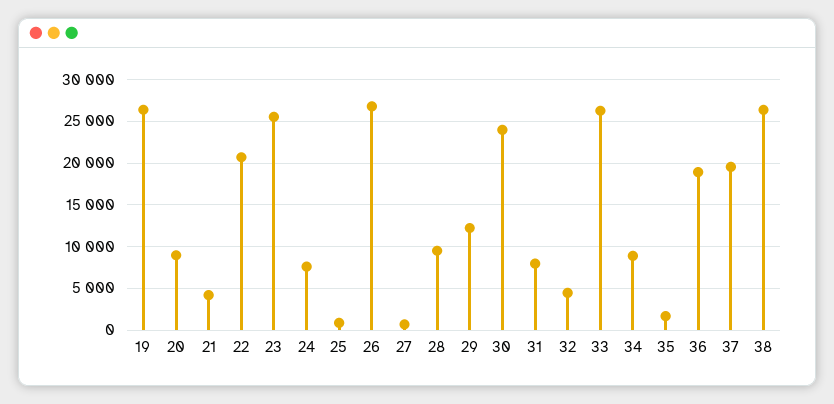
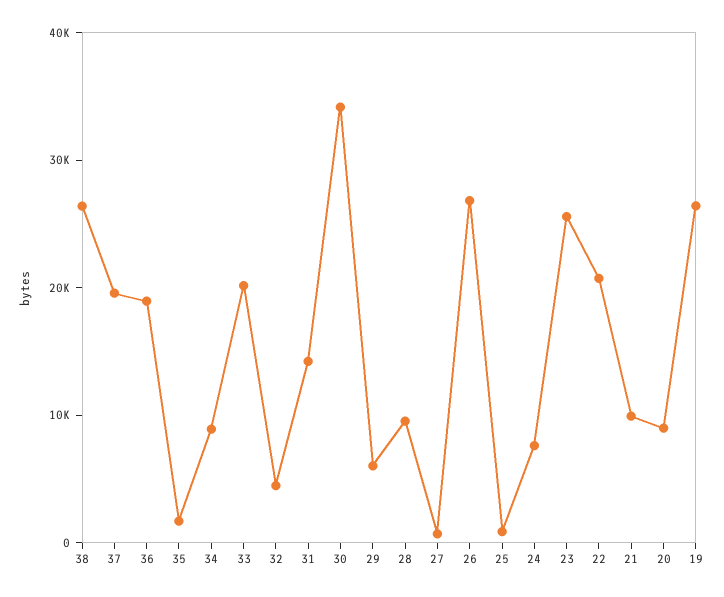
21: 4000 -> 10000
29: 12000 -> 6000
30: 24000 -> 34000
31: 8000 -> 14000
33: 26000 -> 20000

